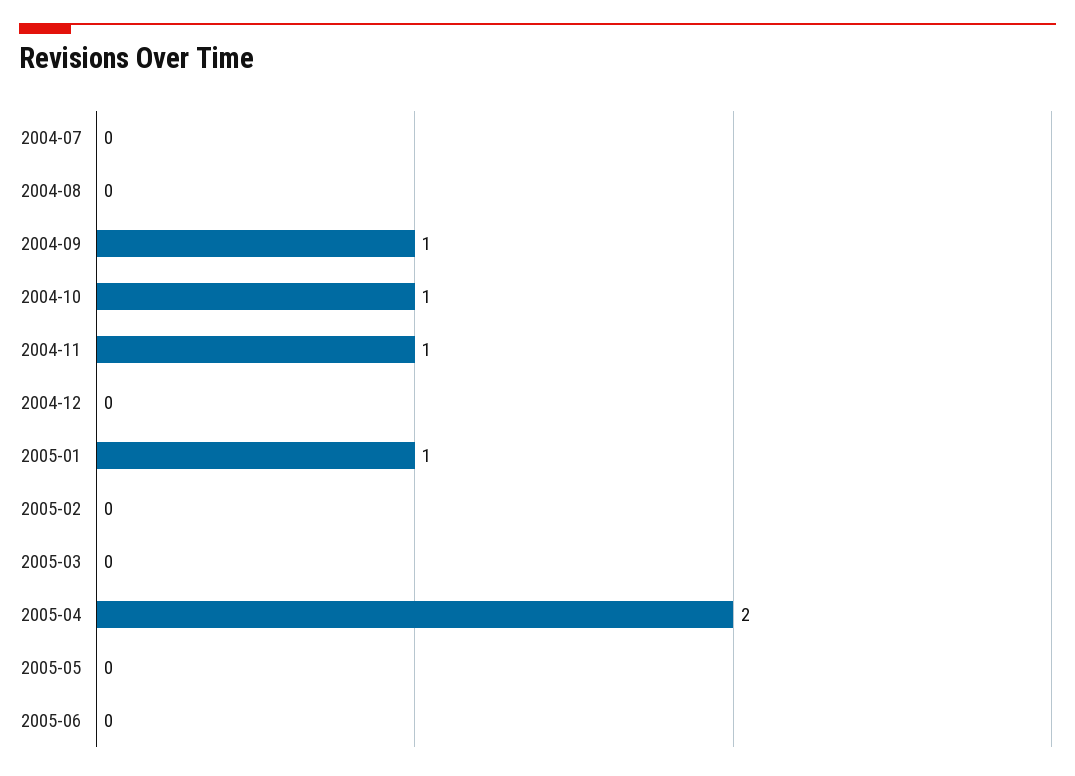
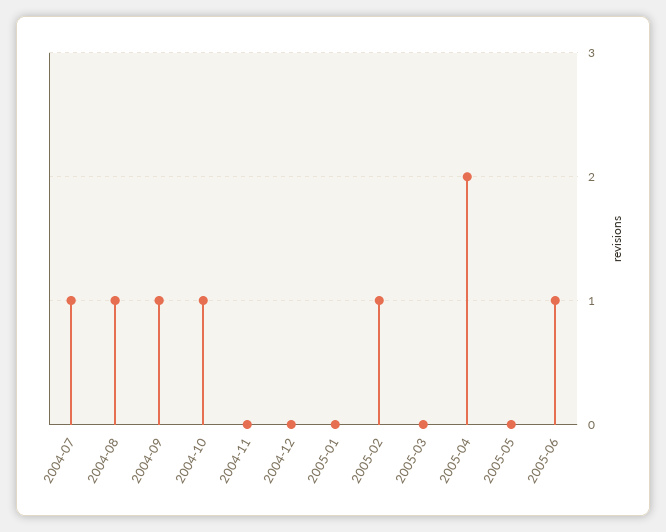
2004-07: 0 -> 1
2004-08: 0 -> 1
2004-11: 1 -> 0
2005-01: 1 -> 0
2005-02: 0 -> 1
2005-06: 0 -> 1

